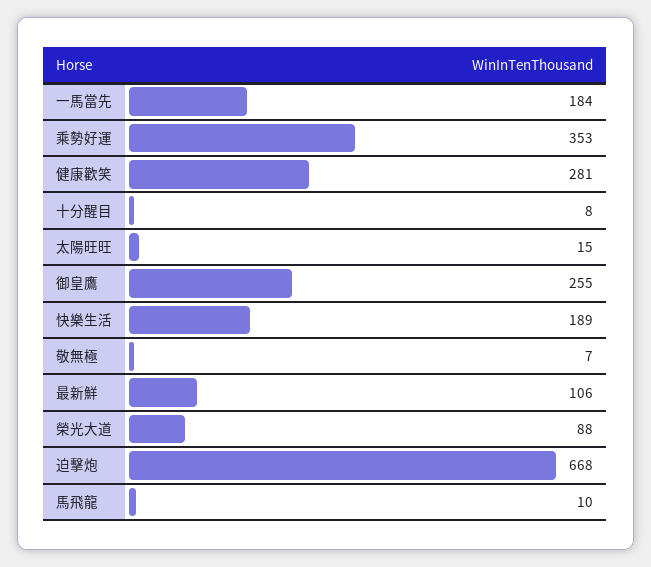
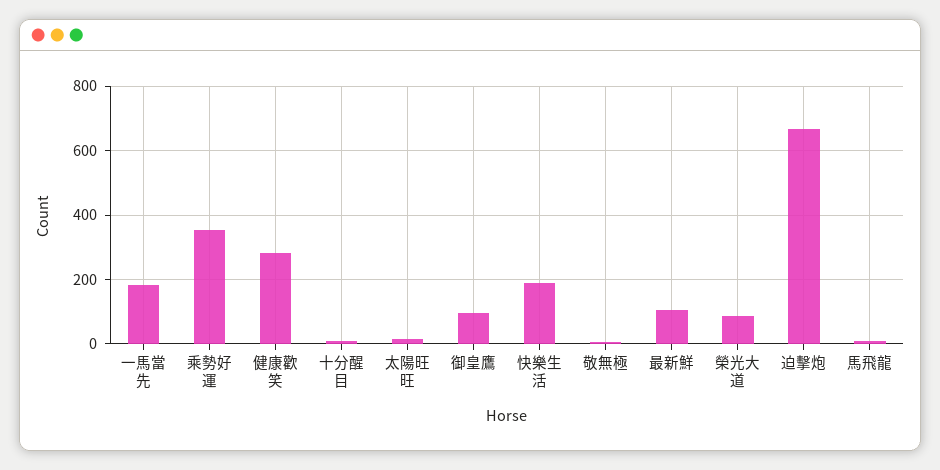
御皇鷹: 255 -> 100

